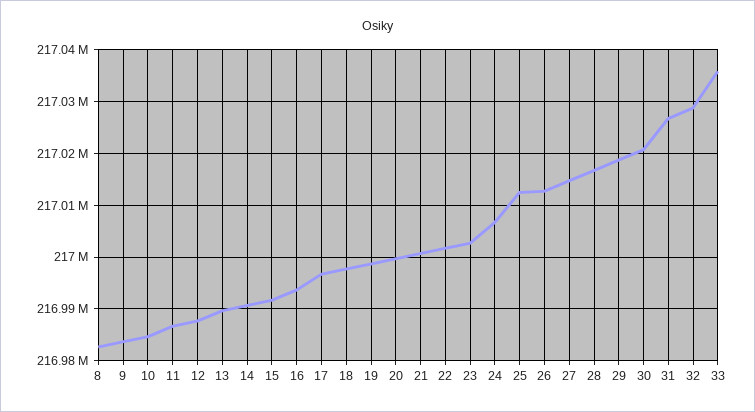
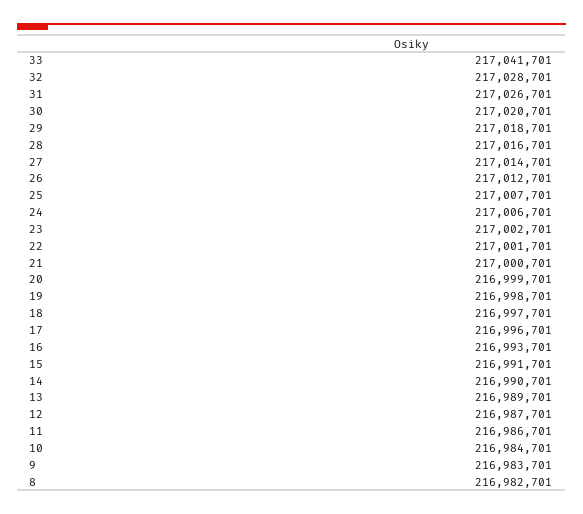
25: 217012000 -> 217007701
33: 217036000 -> 217041701

